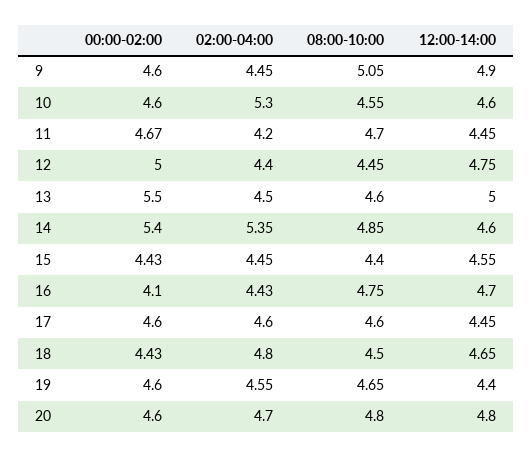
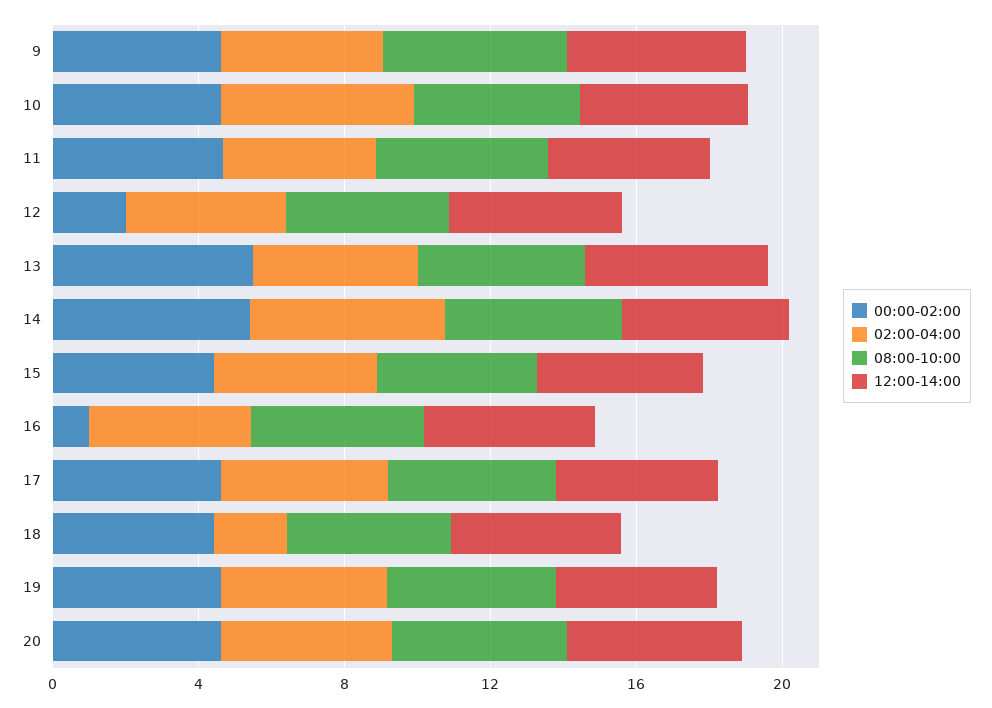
00:00-02:00, 12: 5 -> 2
00:00-02:00, 16: 4.1 -> 1
02:00-04:00, 18: 4.8 -> 2

